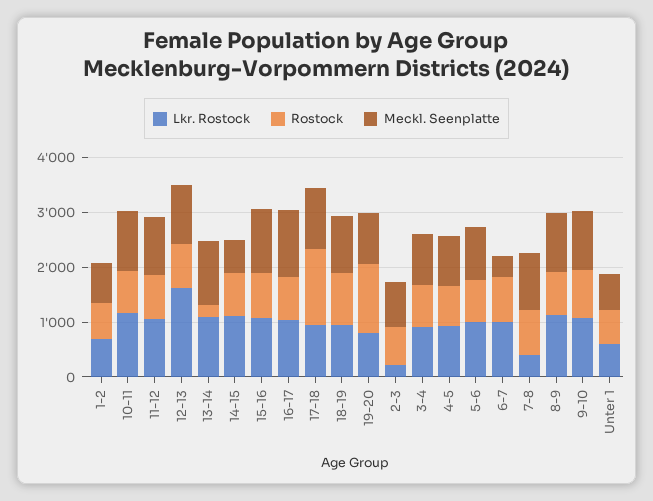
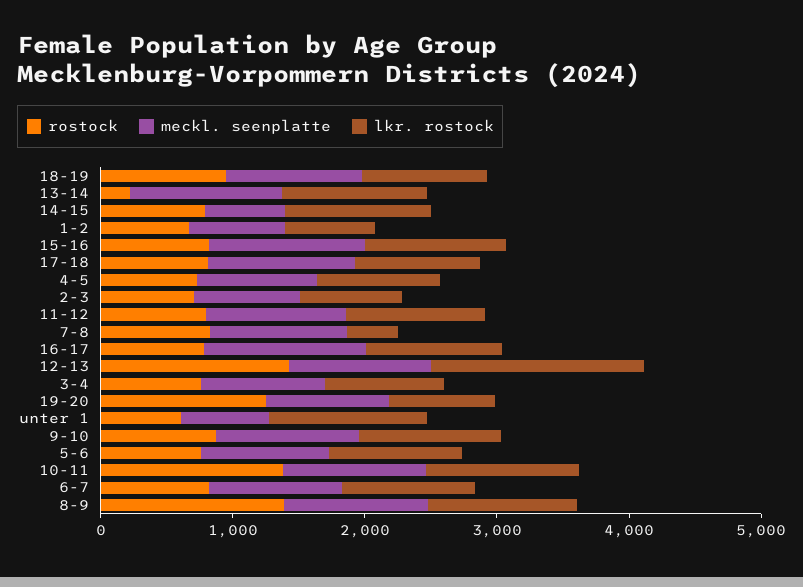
Rostock, 10-11: 800 -> 1400
Rostock, 12-13: 800 -> 1400
Rostock, 17-18: 1400 -> 800
Lkr. Rostock, 2-3: 200 -> 800
Meckl. Seenplatte, 6-7: 400 -> 1000
Rostock, 8-9: 800 -> 1400
Lkr. Rostock, Unter 1: 600 -> 1200

